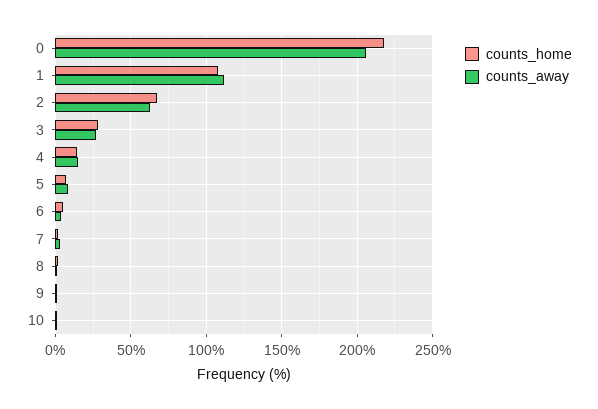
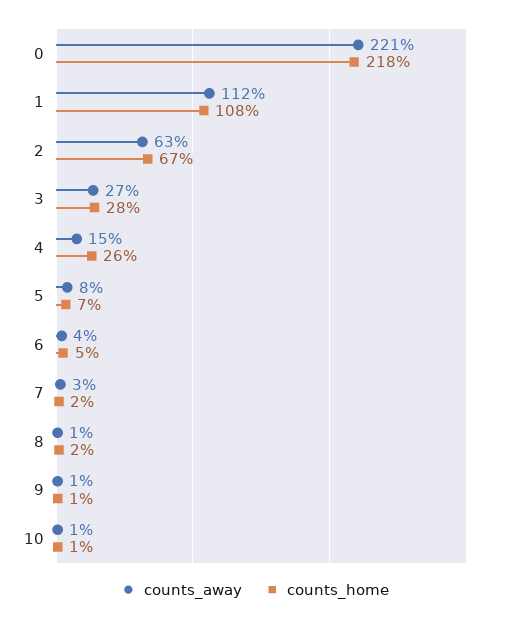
counts_away, 0: 205 -> 221
counts_home, 4: 15 -> 26

